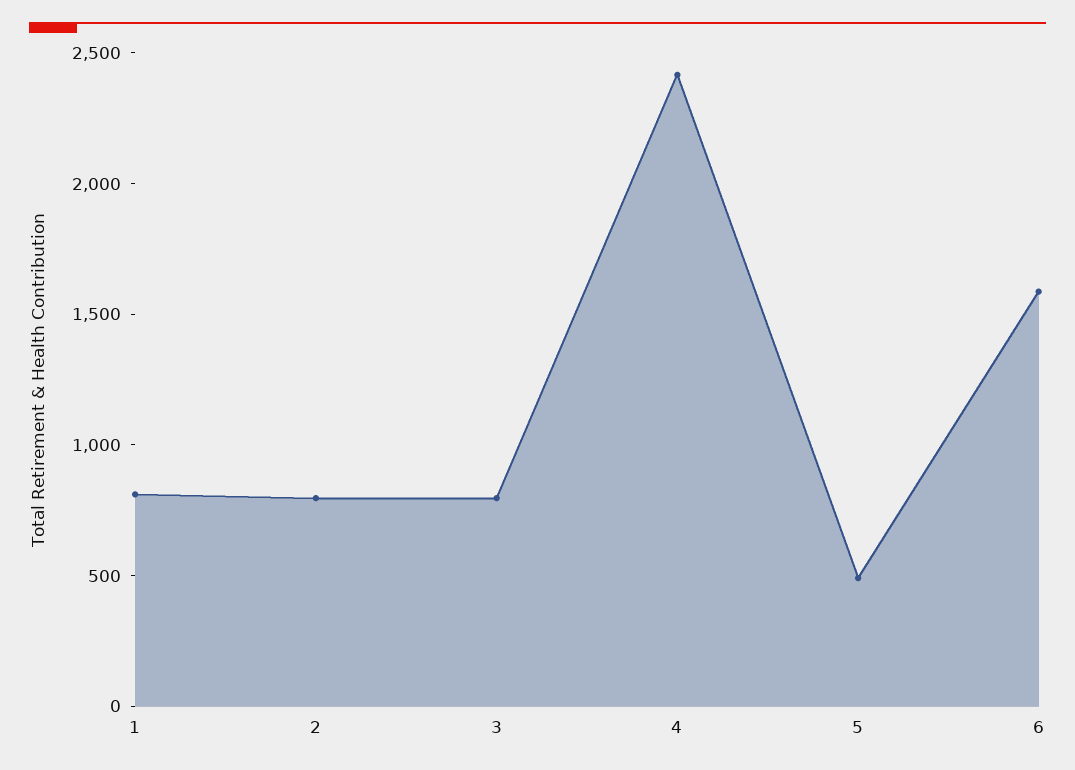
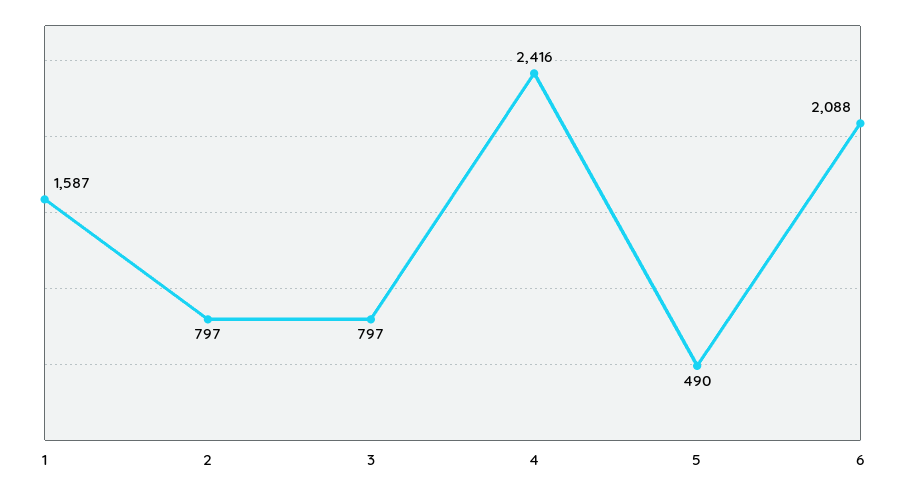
1: 800 -> 1587
6: 1600 -> 2088

